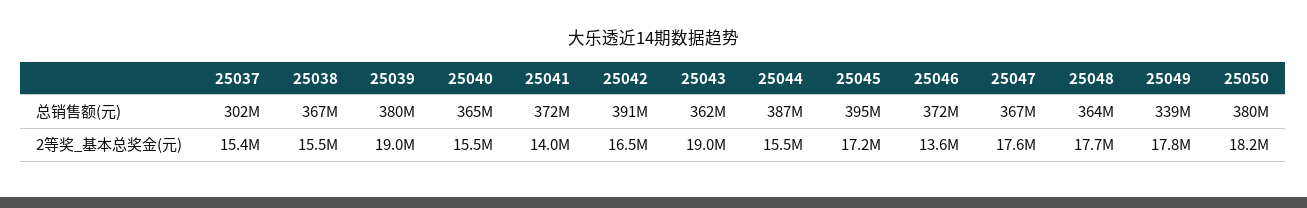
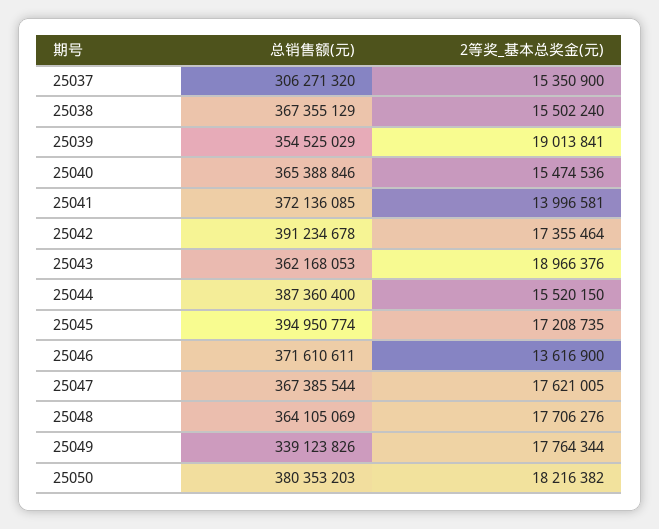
25037, 总销售额(元): 302000000 -> 306271320
25039, 总销售额(元): 380000000 -> 354525029
25042, 2等奖_基本总奖金(元): 16500000 -> 17355464

